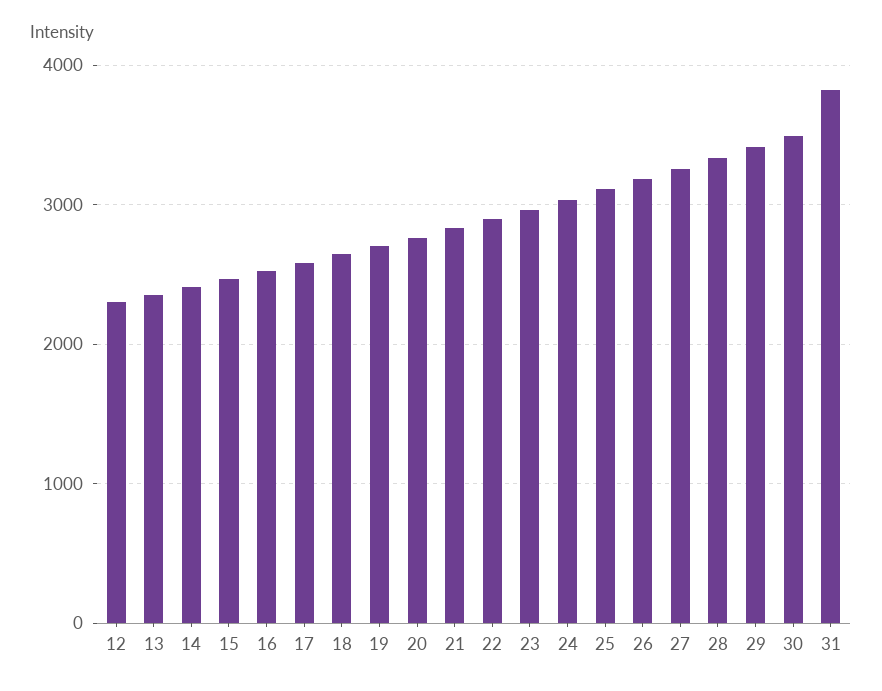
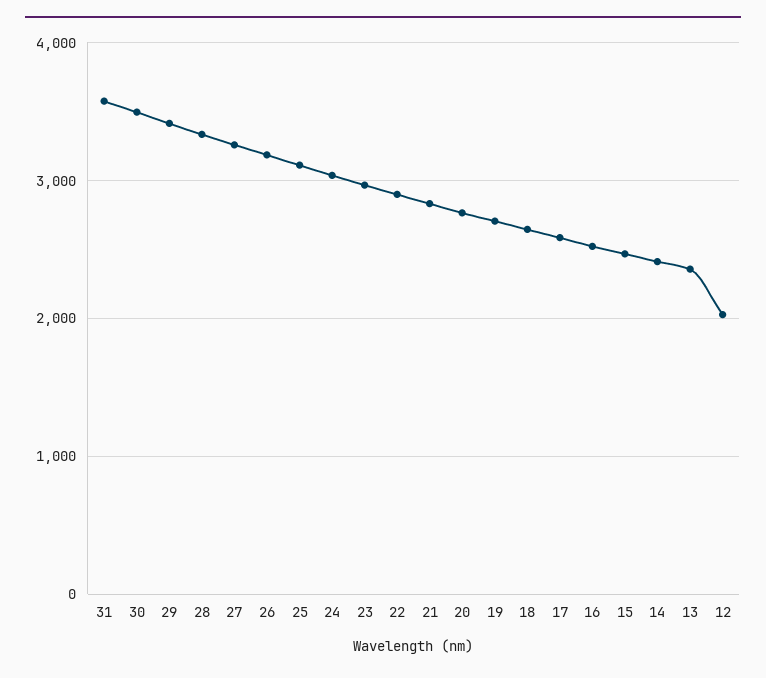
12: 2300 -> 2000
31: 3800 -> 3600

